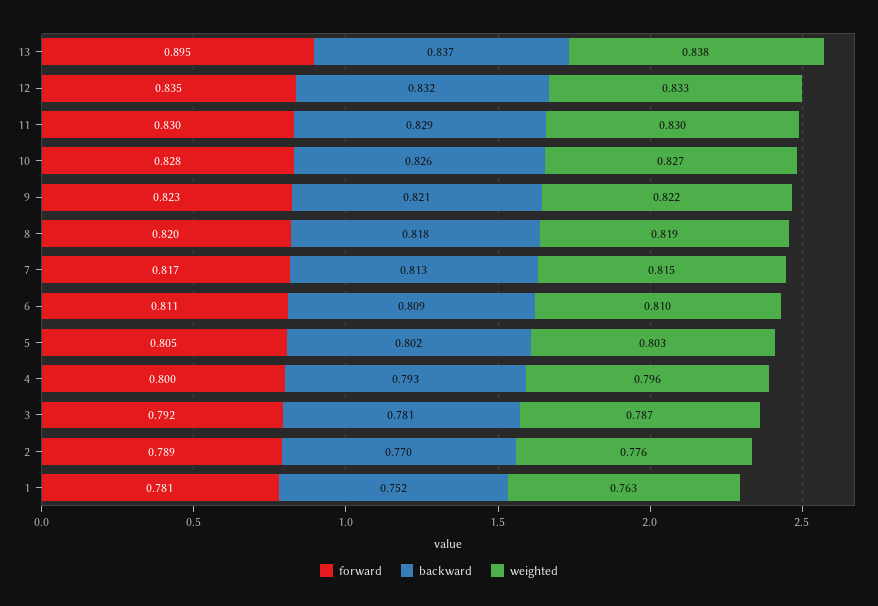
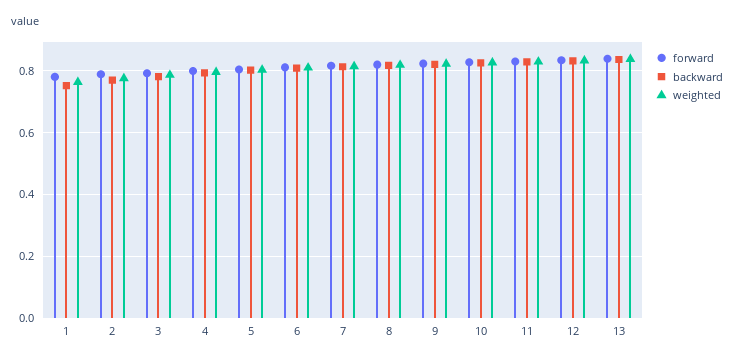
forward, 13: 0.895 -> 0.84

